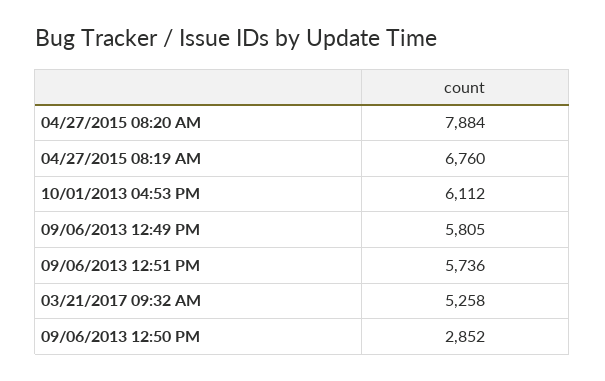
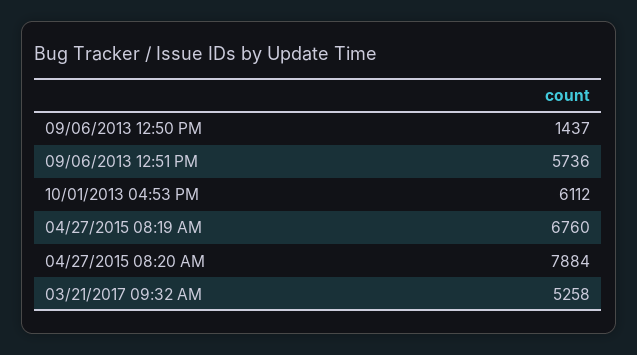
09/06/2013 12:49 PM: 5805 -> none
09/06/2013 12:50 PM: 2852 -> 1437

